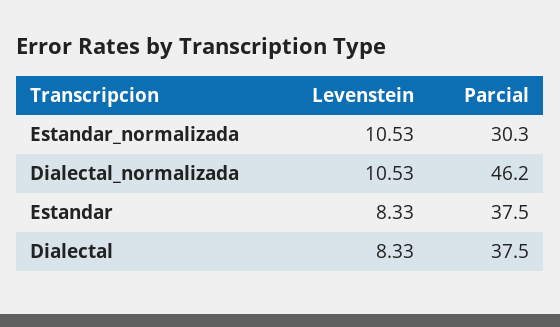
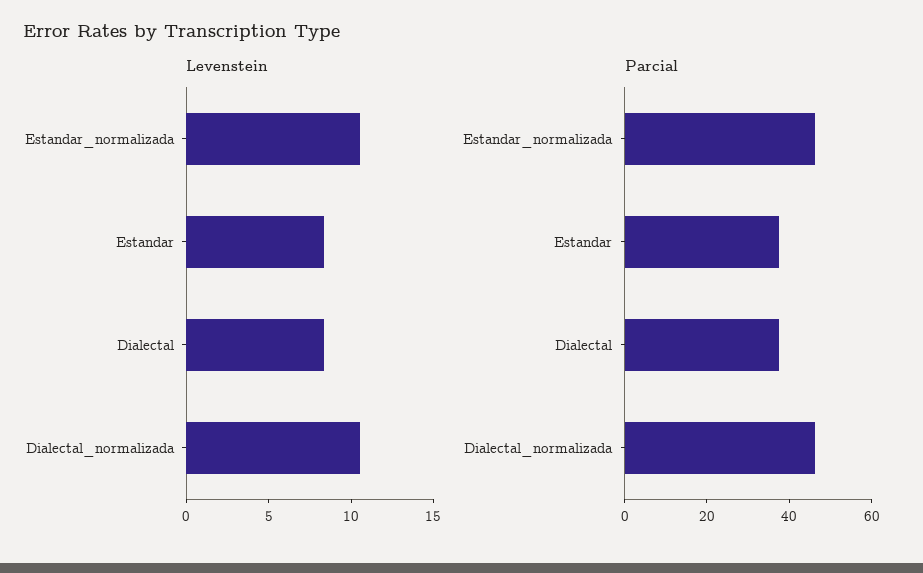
Parcial, Estandar_normalizada: 30.3 -> 45

